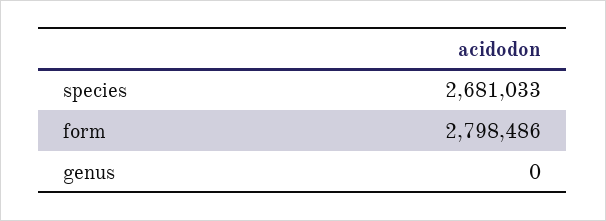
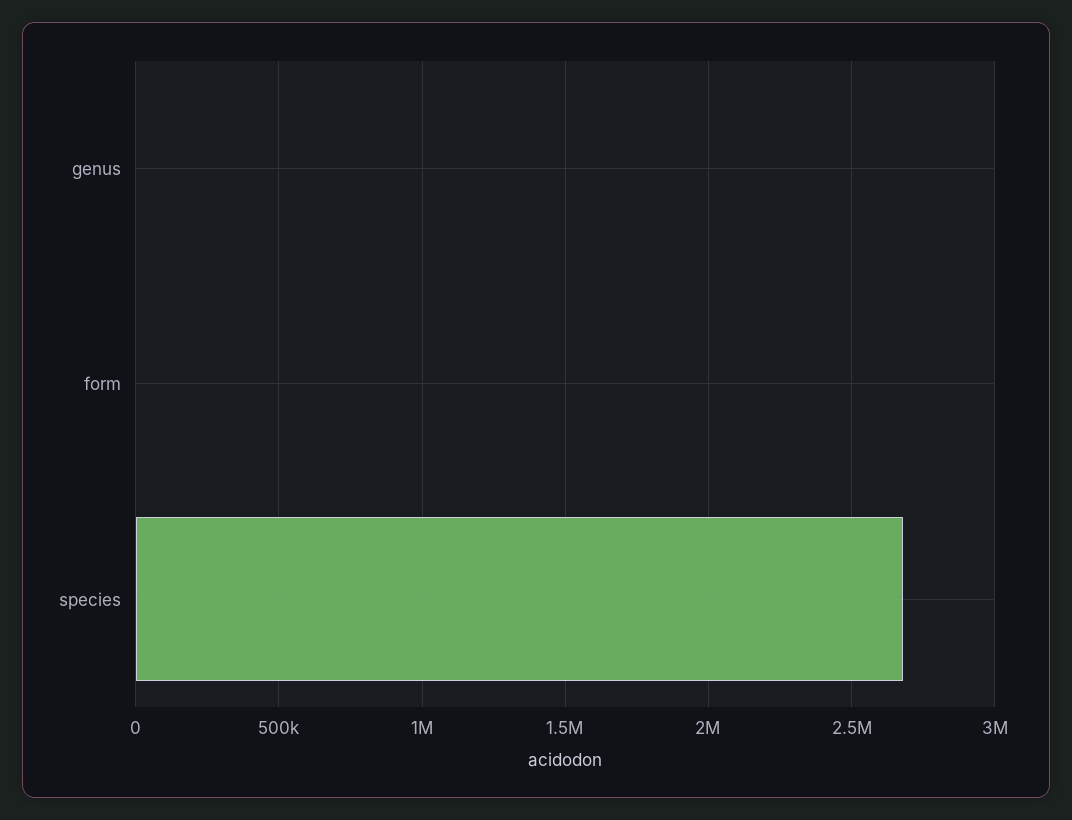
form: 2798486 -> 0

